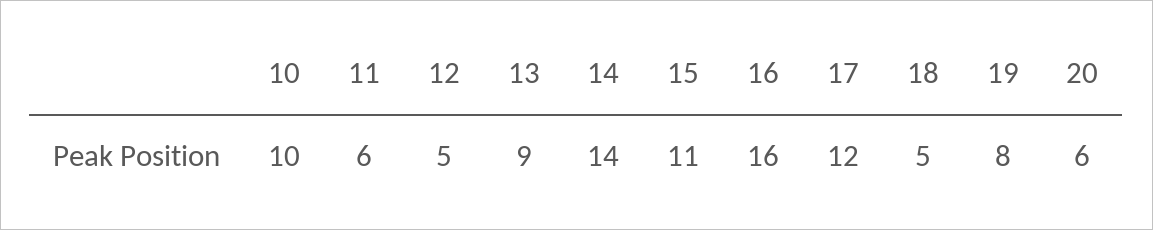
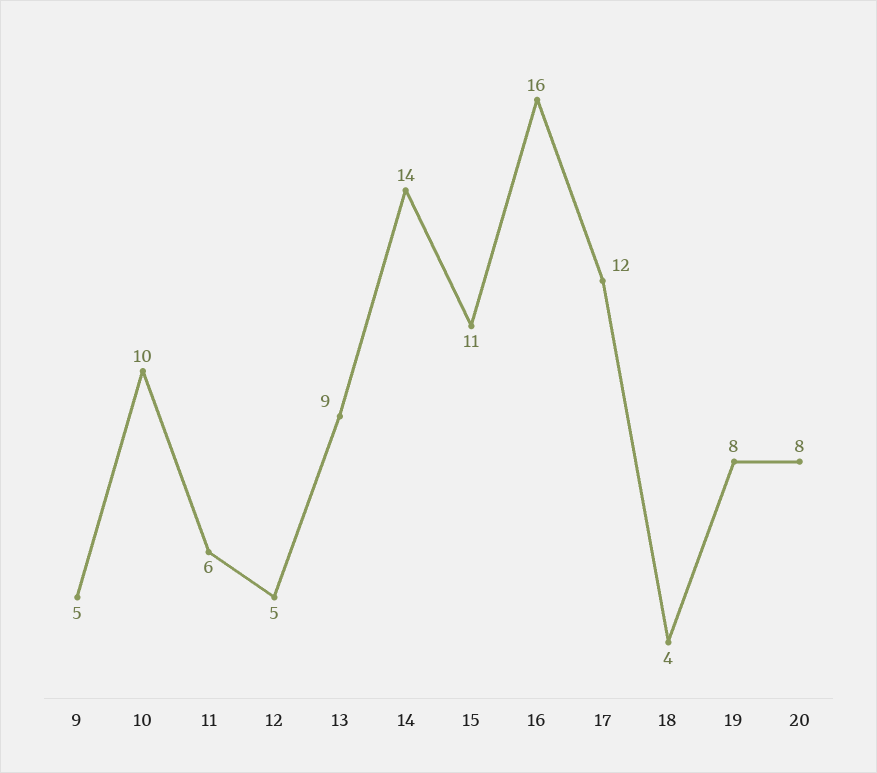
18: 5 -> 4
20: 6 -> 8
9: none -> 5

